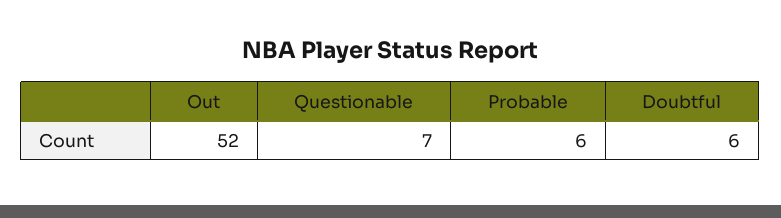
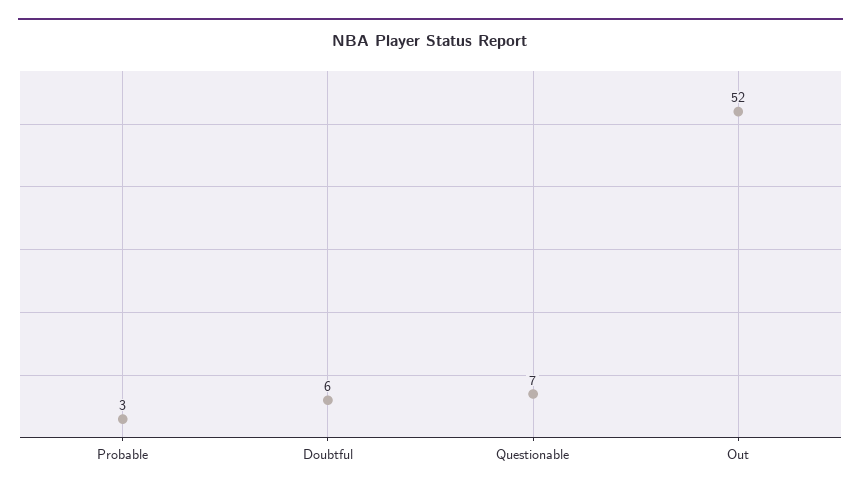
Probable: 6 -> 3

